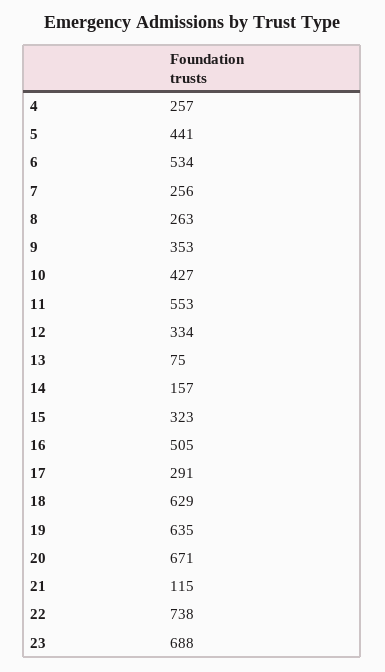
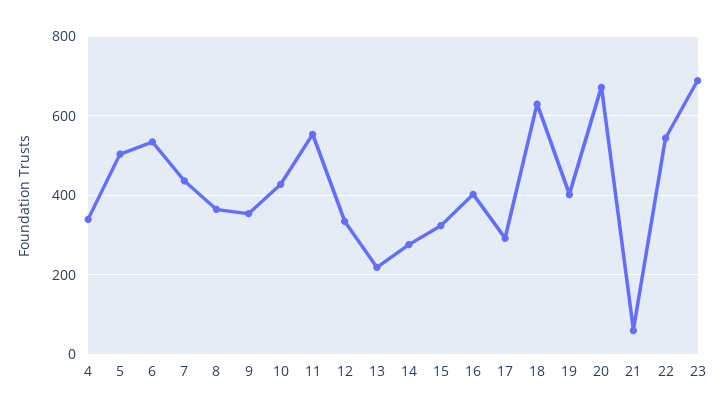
4: 257 -> 340
5: 441 -> 500
7: 256 -> 440
8: 263 -> 360
13: 75 -> 220
14: 157 -> 280
16: 505 -> 400
19: 635 -> 400
21: 115 -> 60
22: 738 -> 540

